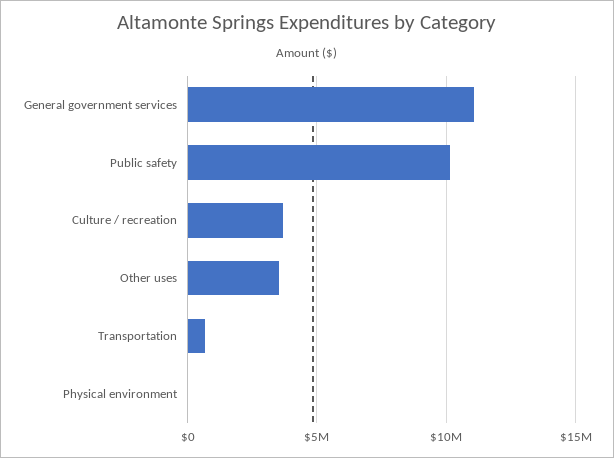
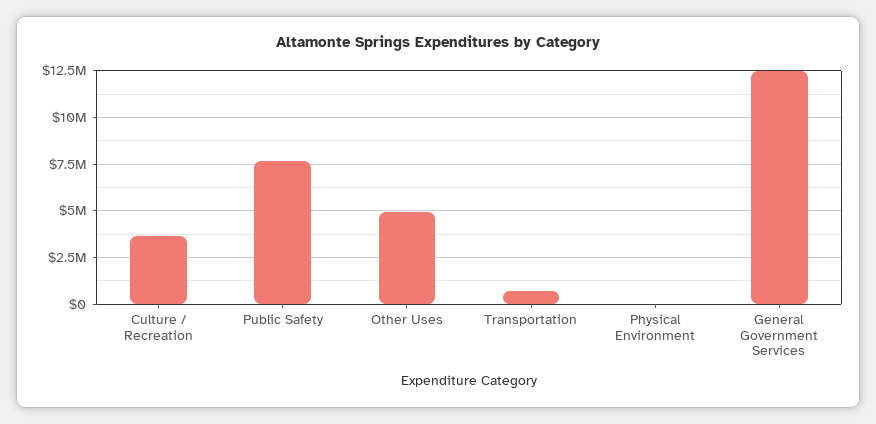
General government services: 11000000 -> 12500000
Public safety: 10000000 -> 7500000
Other uses: 3500000 -> 5000000

